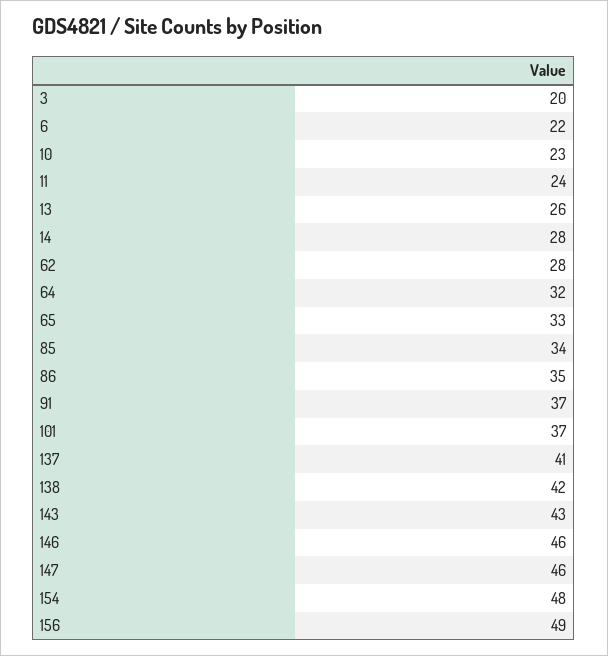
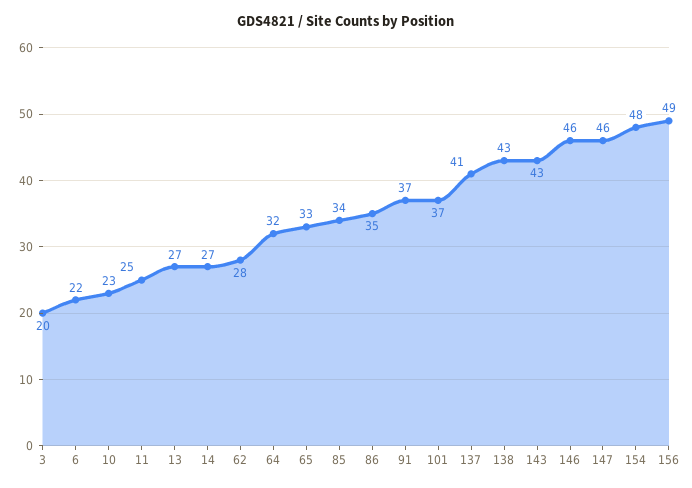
11: 24 -> 25
13: 26 -> 27
14: 28 -> 27
138: 42 -> 43

